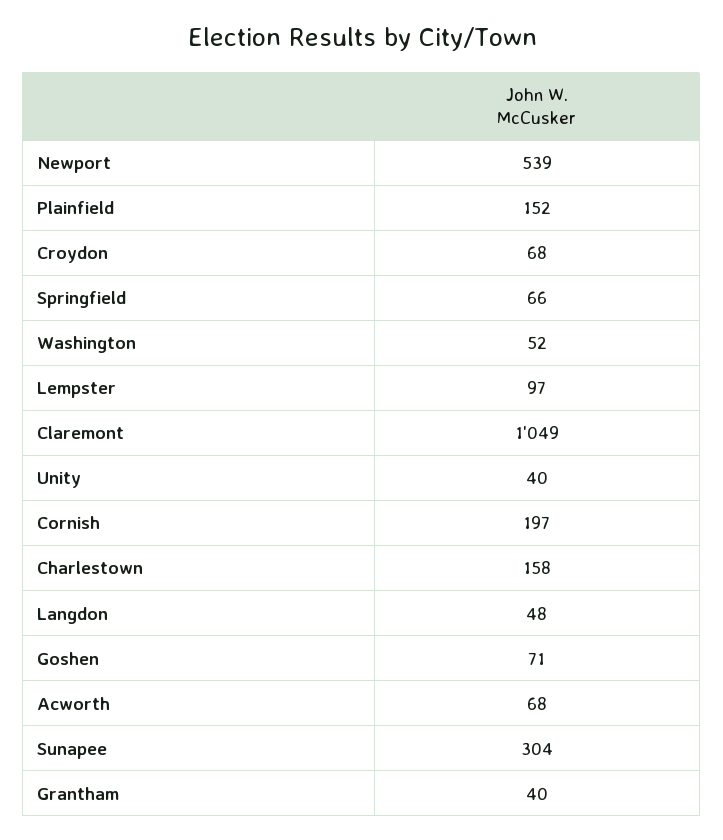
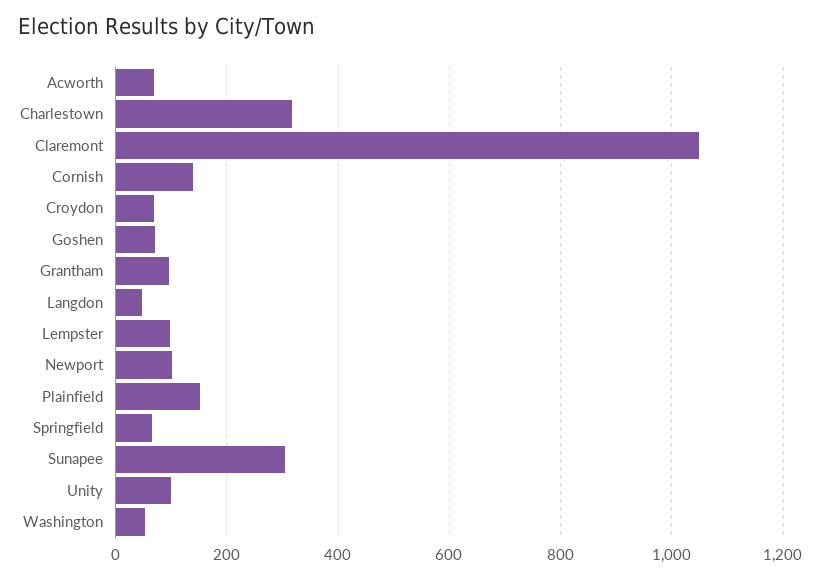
Newport: 539 -> 100
Unity: 40 -> 100
Cornish: 197 -> 140
Charlestown: 158 -> 320
Grantham: 40 -> 100

